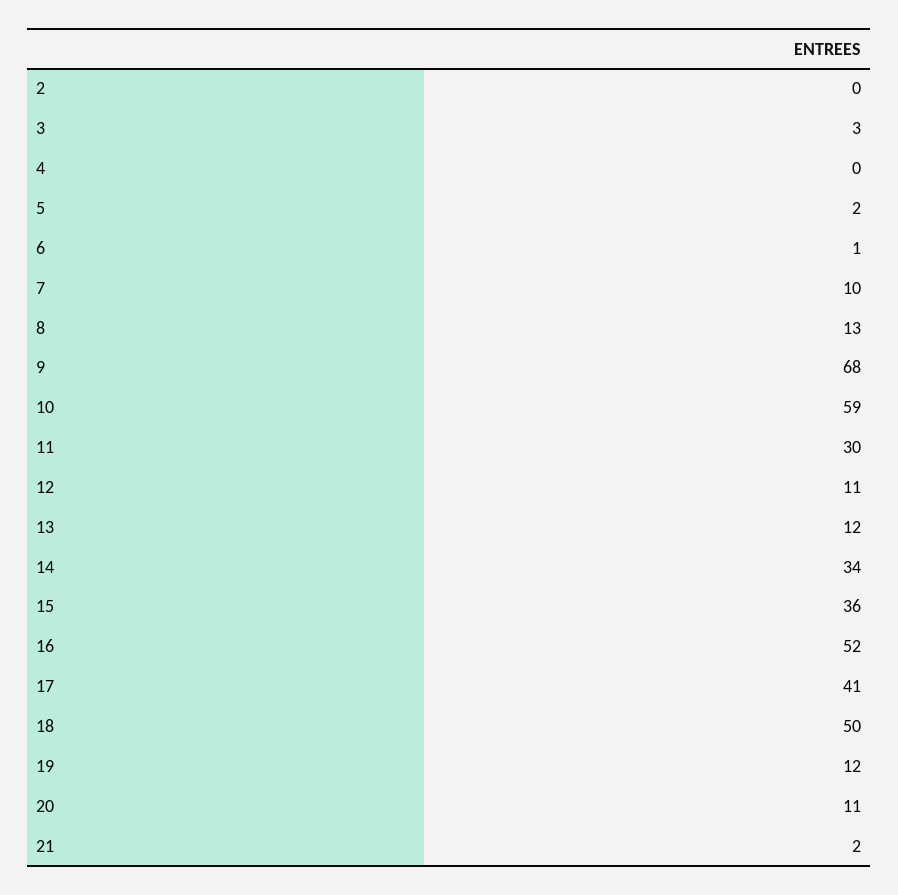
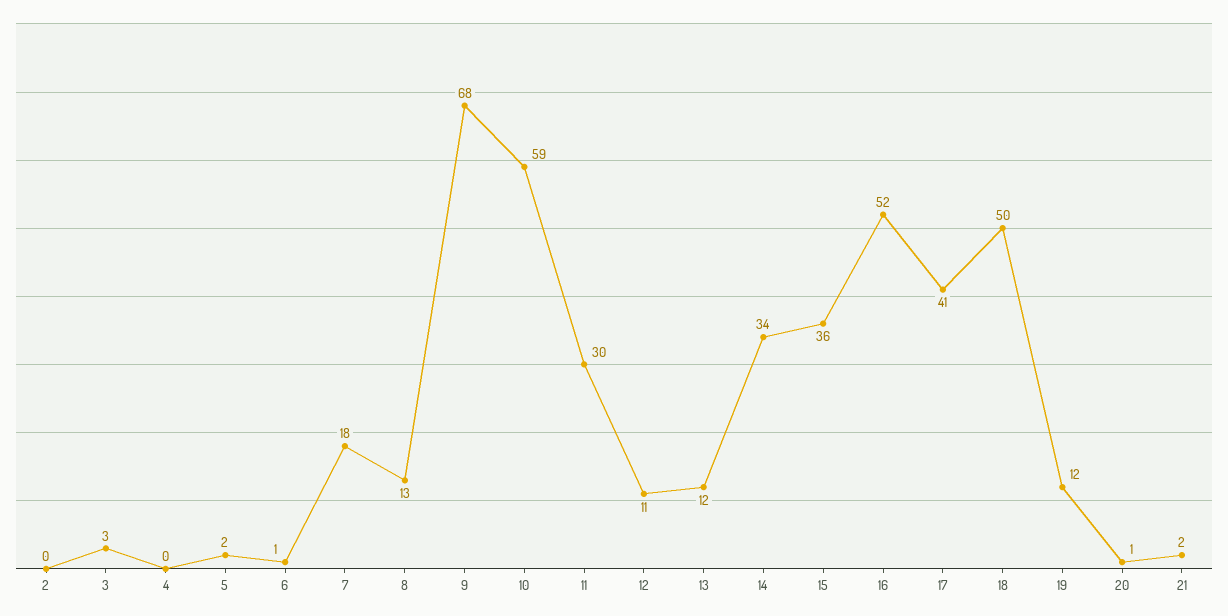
7: 10 -> 18
20: 11 -> 1

